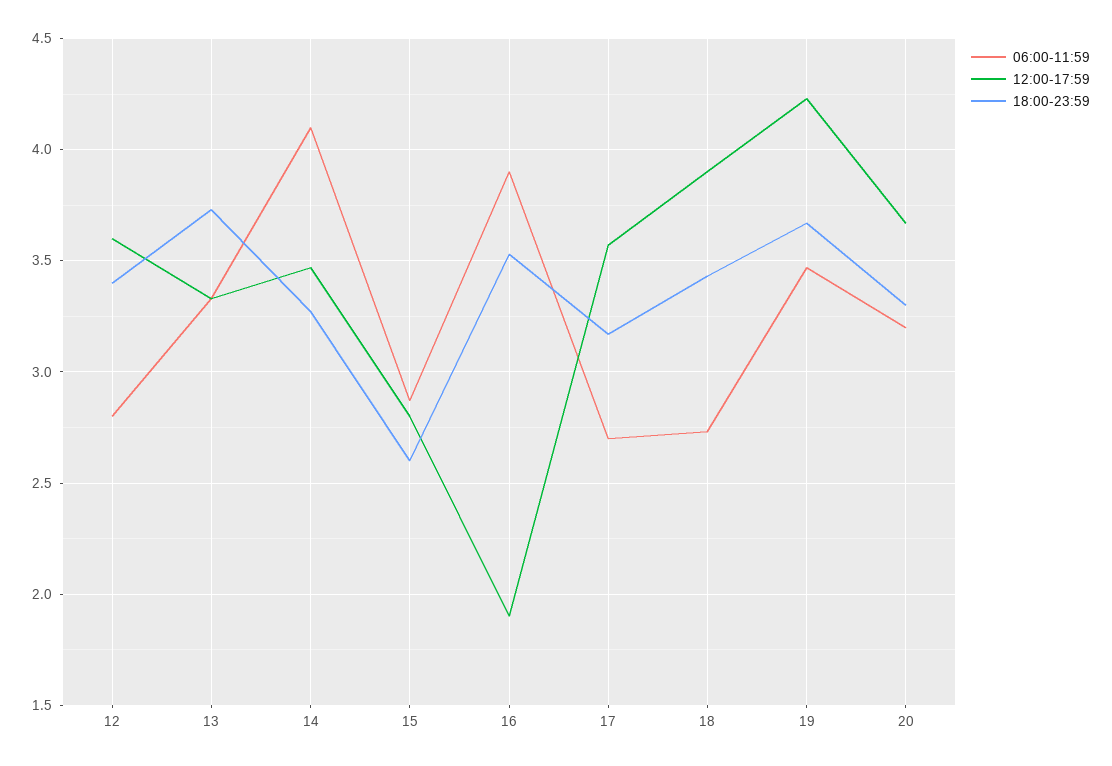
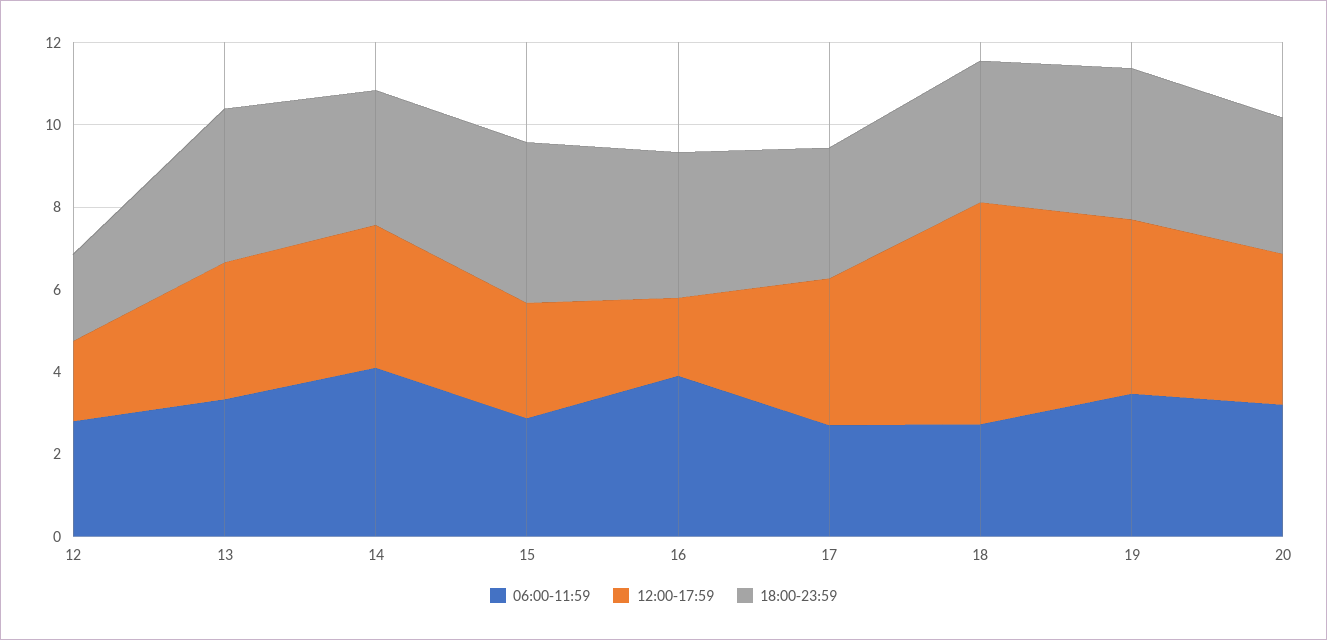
12:00-17:59, 12: 3.6 -> 2
18:00-23:59, 12: 3.4 -> 2
18:00-23:59, 15: 2.6 -> 4
12:00-17:59, 18: 3.9 -> 5.5

